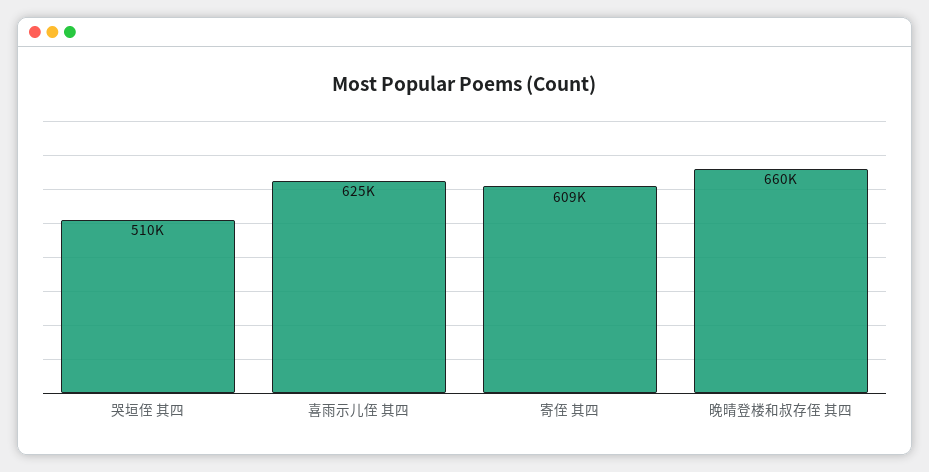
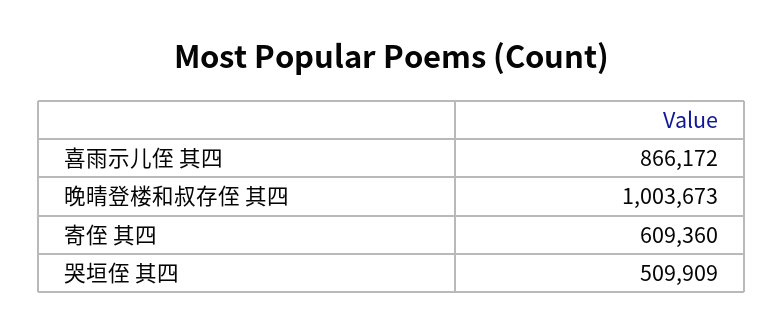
喜雨示儿侄 其四: 625000 -> 866172
晚晴登楼和叔存侄 其四: 660000 -> 1003673

